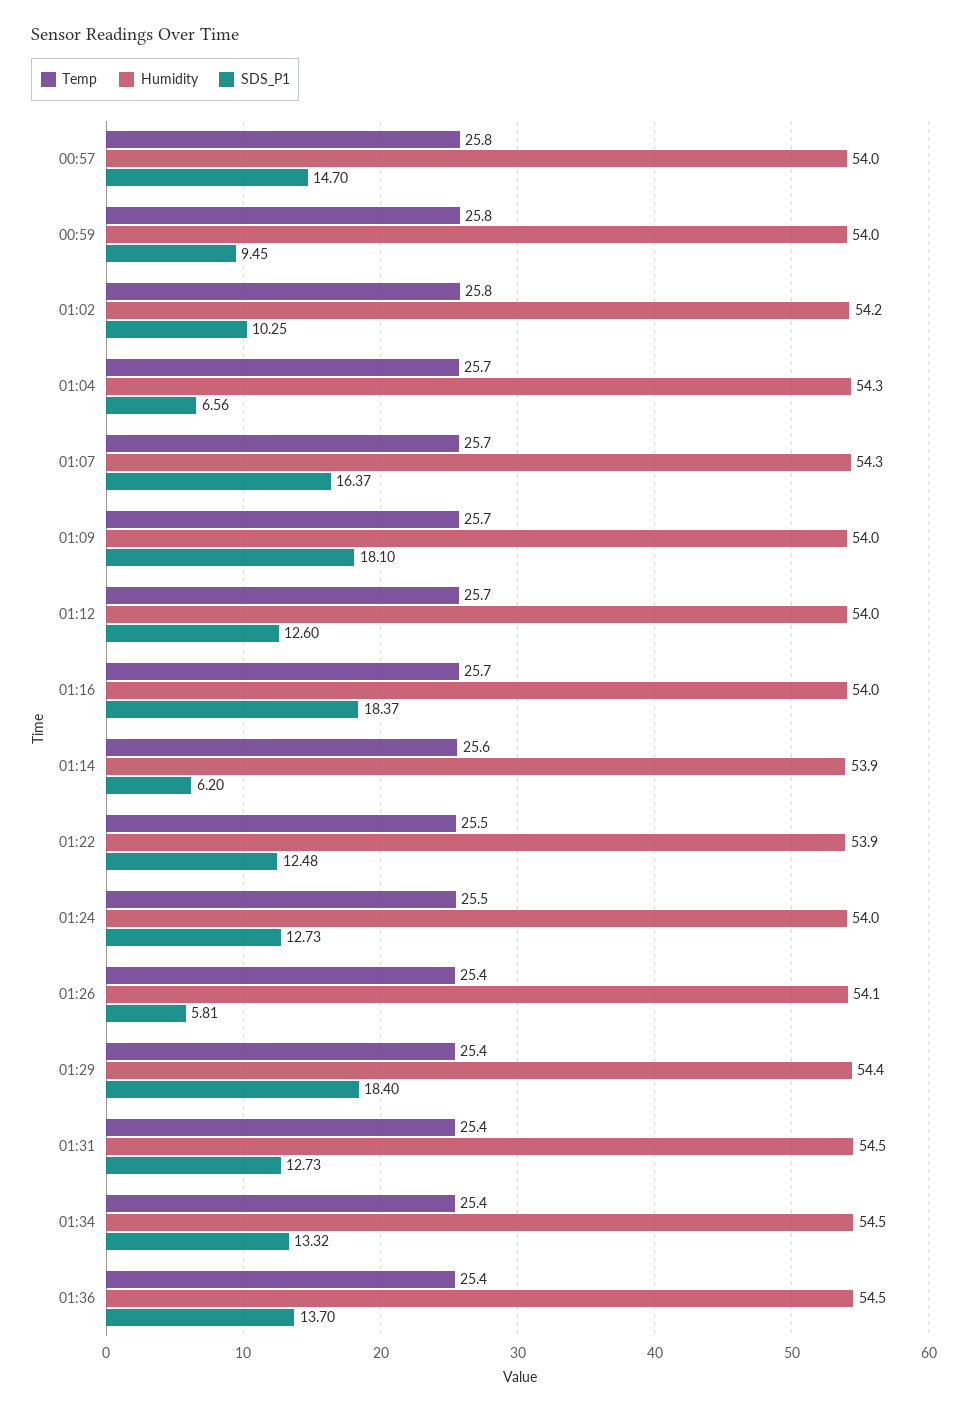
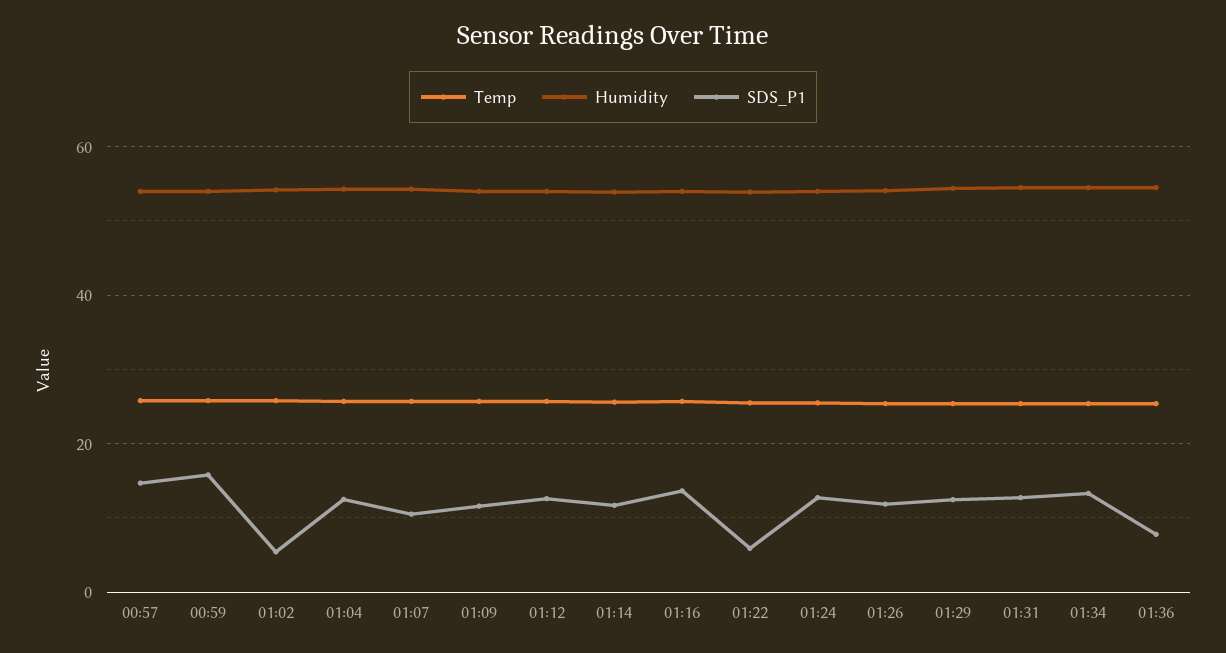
SDS_P1, 00:59: 9.45 -> 16
SDS_P1, 01:02: 10.25 -> 6
SDS_P1, 01:04: 6.56 -> 12
SDS_P1, 01:07: 16.37 -> 10
SDS_P1, 01:09: 18.1 -> 12
SDS_P1, 01:16: 18.37 -> 14
SDS_P1, 01:14: 6.2 -> 12
SDS_P1, 01:22: 12.48 -> 6
SDS_P1, 01:26: 5.81 -> 12
SDS_P1, 01:29: 18.4 -> 12
SDS_P1, 01:36: 13.7 -> 8

